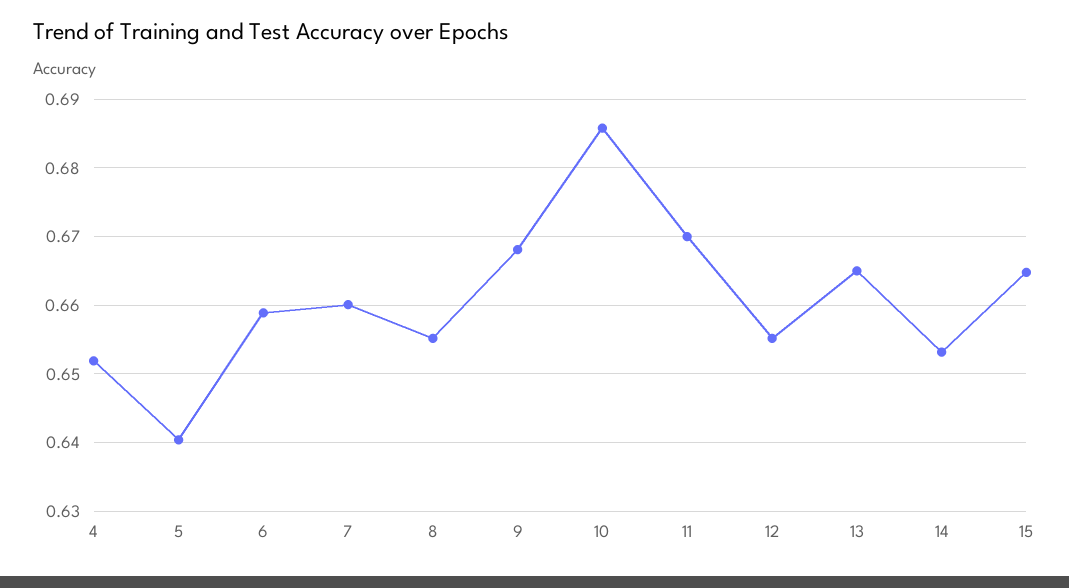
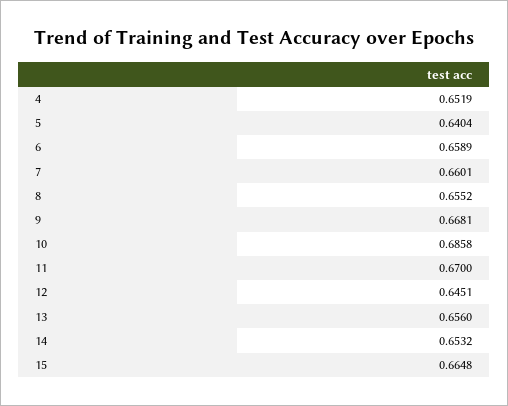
12: 0.655 -> 0.6451
13: 0.665 -> 0.656

